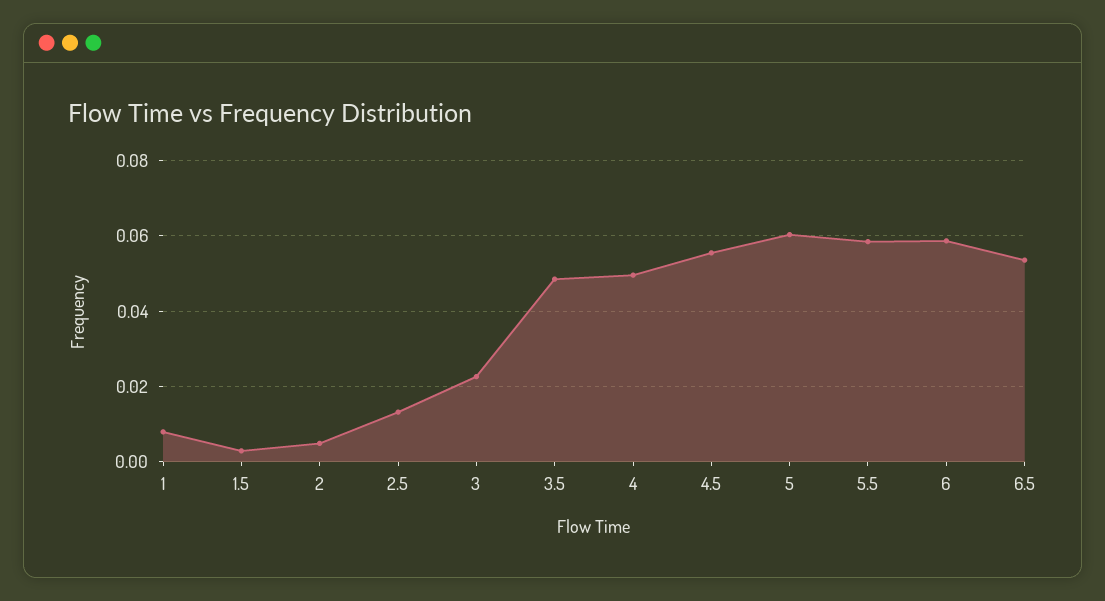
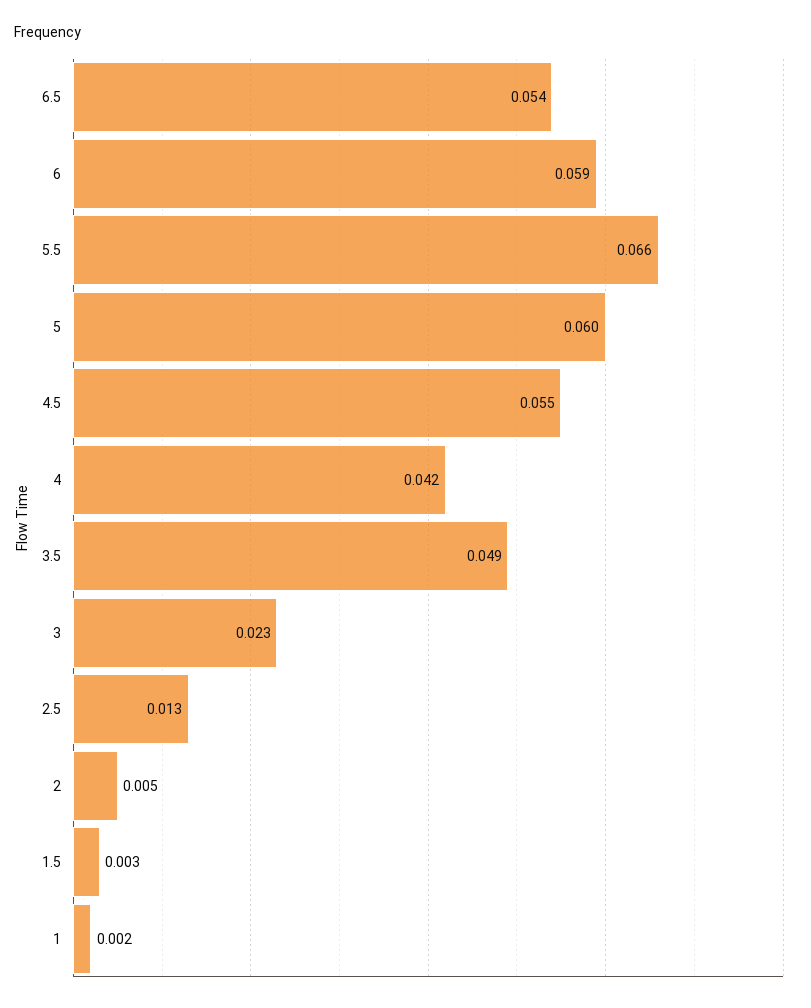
1: 0.008 -> 0.002
4: 0.05 -> 0.042
5.5: 0.058 -> 0.066

